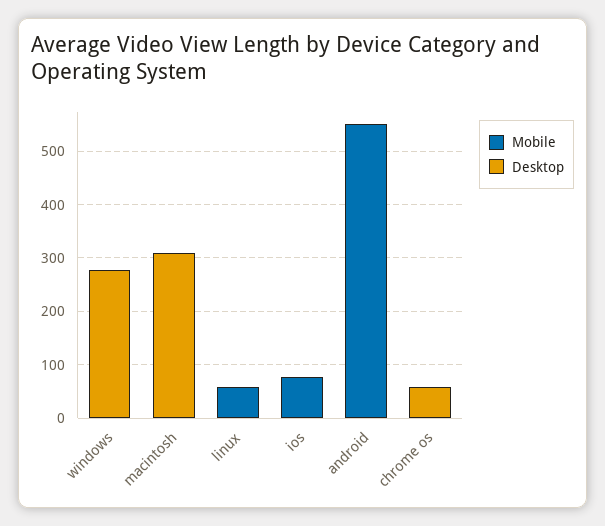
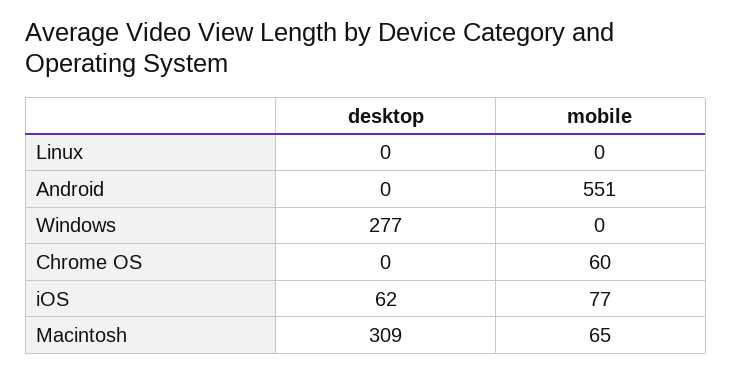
Mobile, macintosh: 0 -> 65
Mobile, linux: 60 -> 0
Desktop, ios: 0 -> 62
Mobile, chrome os: 0 -> 60
Desktop, chrome os: 60 -> 0

